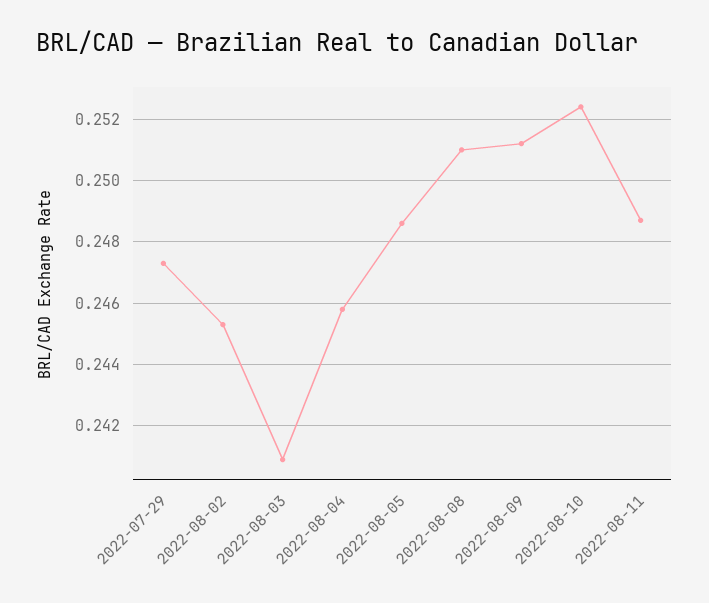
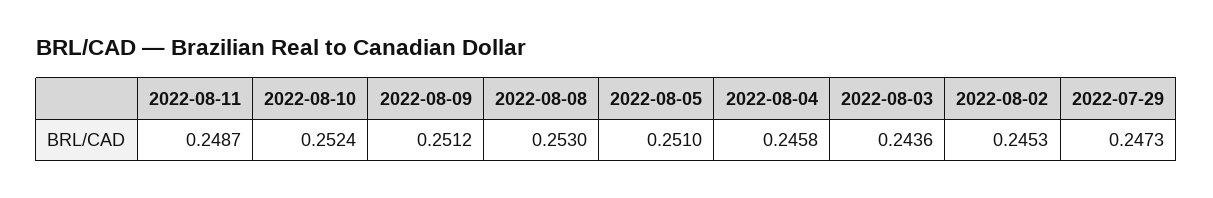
2022-08-03: 0.241 -> 0.2436
2022-08-05: 0.2485 -> 0.251
2022-08-08: 0.251 -> 0.253

